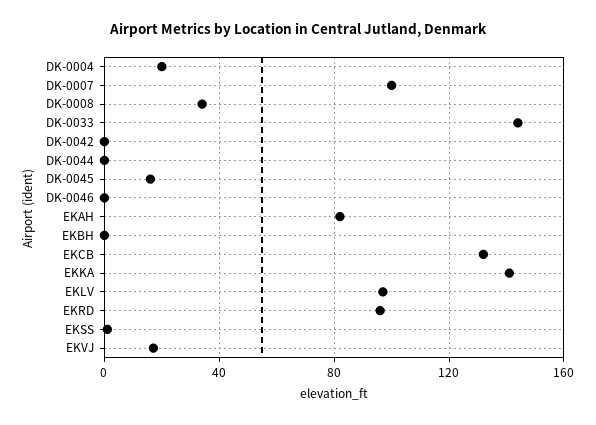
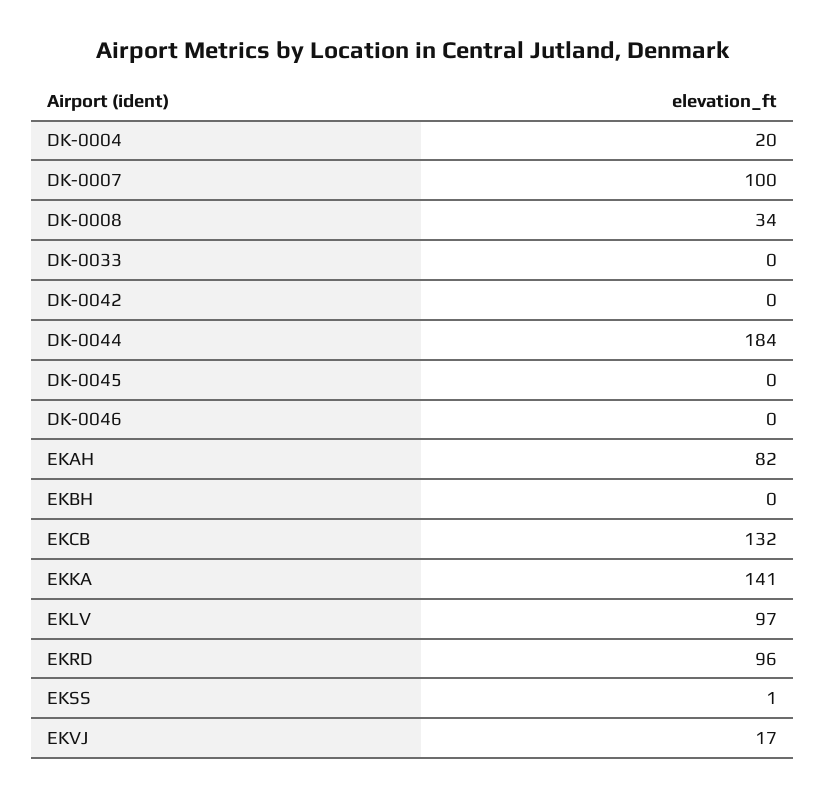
DK-0033: 145 -> 0
DK-0044: 0 -> 184
DK-0045: 15 -> 0

